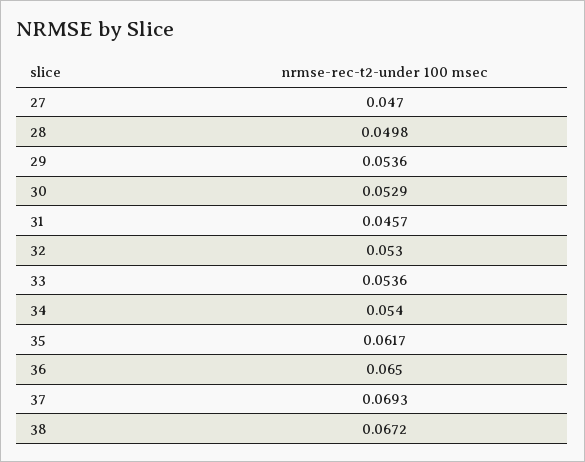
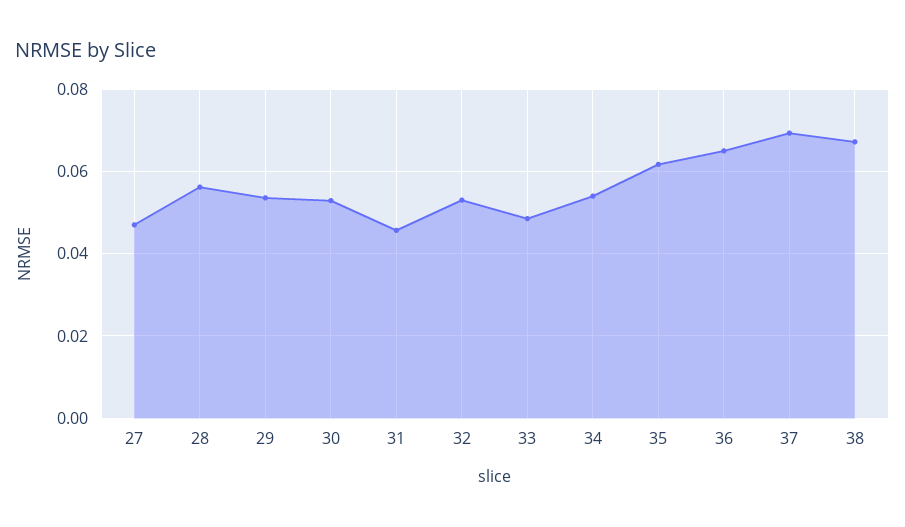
28: 0.0498 -> 0.056
33: 0.0536 -> 0.048

